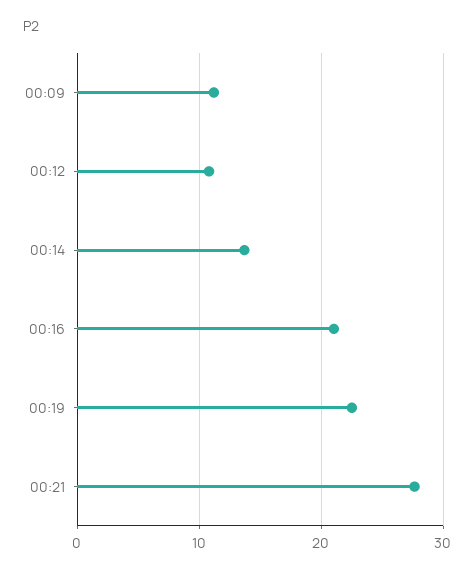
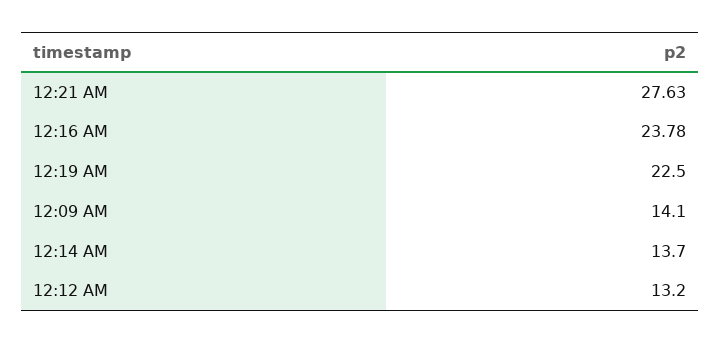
00:09: 11 -> 14.1
00:12: 11 -> 13.2
00:16: 21 -> 23.78

